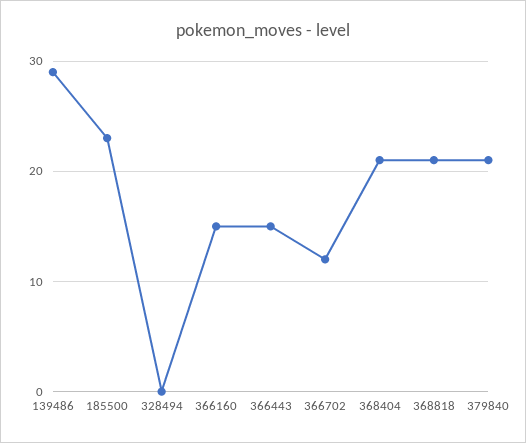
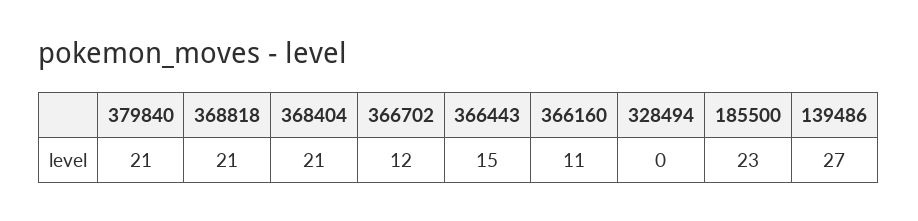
139486: 29 -> 27
366160: 15 -> 11

